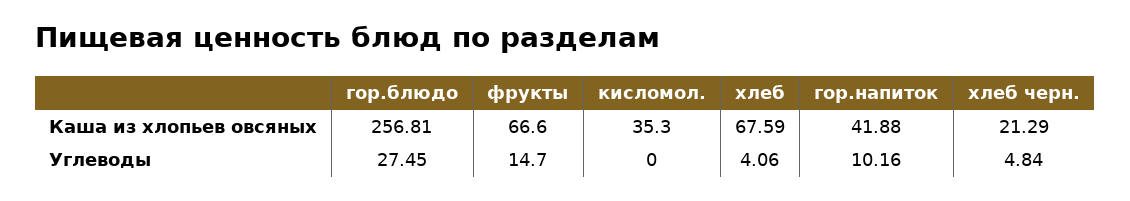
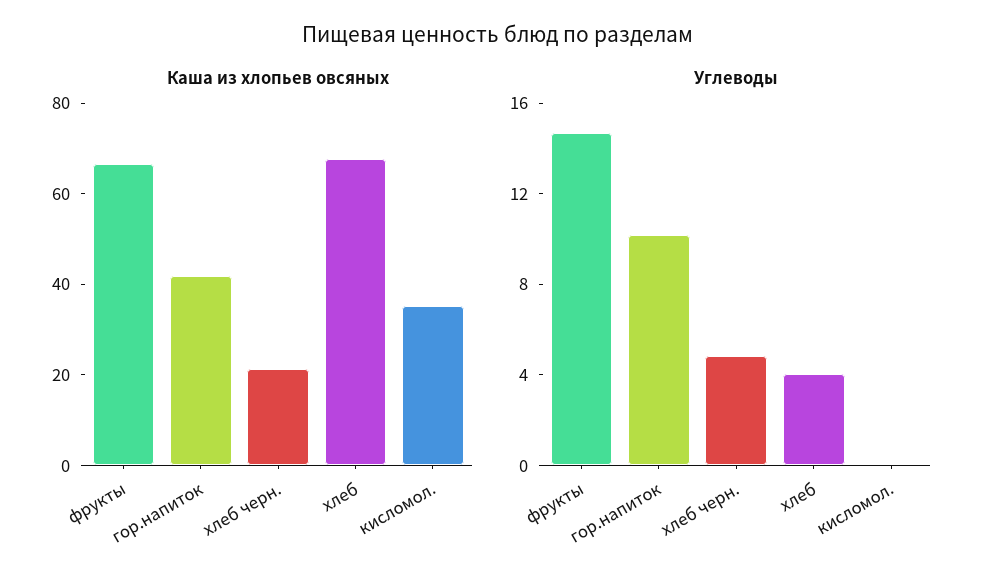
Каша из хлопьев овсяных, гор.блюдо: 256.81 -> none
Углеводы, гор.блюдо: 27.45 -> none

